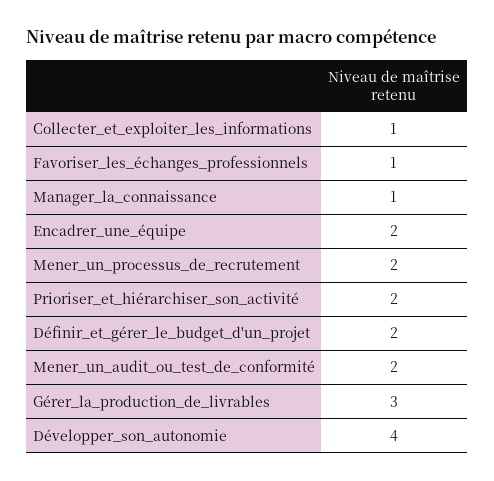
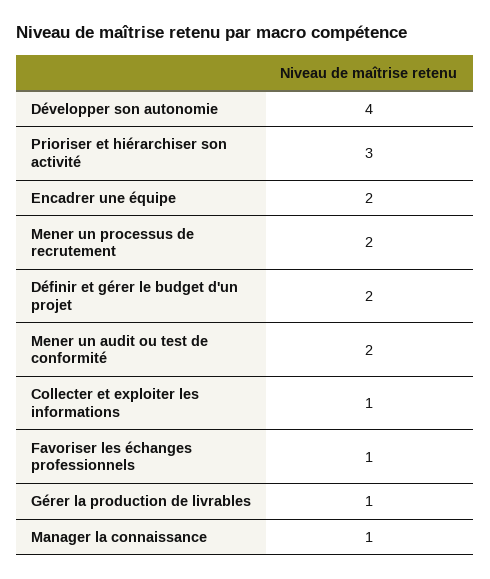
Prioriser_et_hiérarchiser_son_activité: 2 -> 3
Gérer_la_production_de_livrables: 3 -> 1

